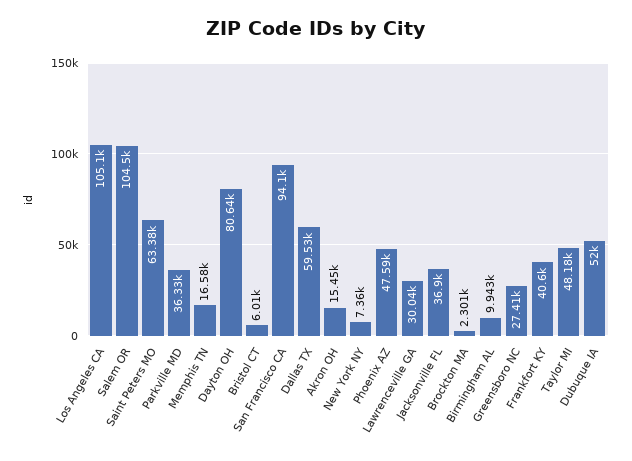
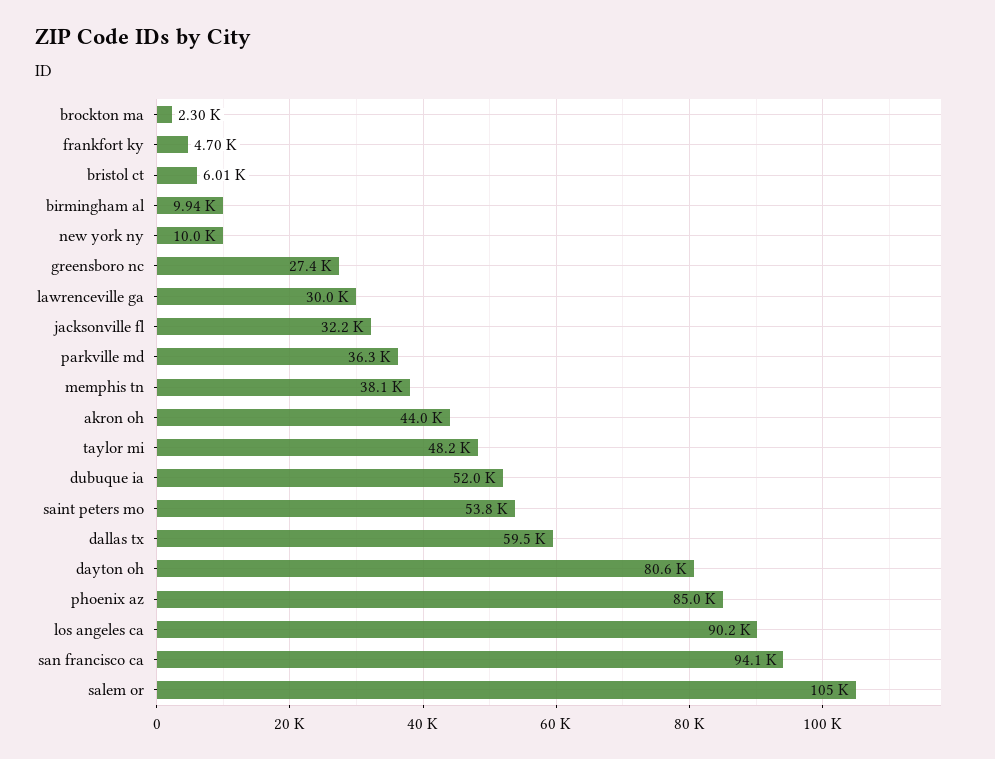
Los Angeles CA: 105100 -> 90200
Saint Peters MO: 63380 -> 53800
Memphis TN: 16580 -> 38100
Akron OH: 15450 -> 44000
New York NY: 7360 -> 10000
Phoenix AZ: 47590 -> 85000
Jacksonville FL: 36900 -> 32200
Frankfort KY: 40600 -> 4700

